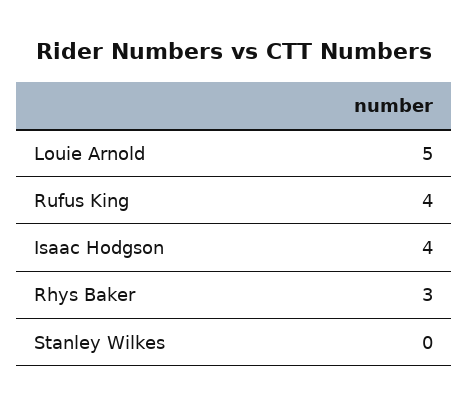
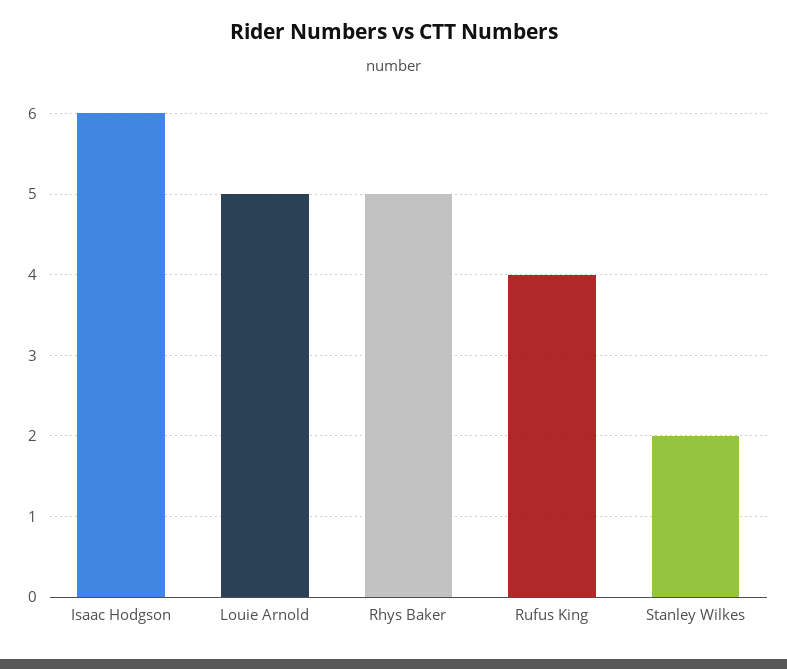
Isaac Hodgson: 4 -> 6
Rhys Baker: 3 -> 5
Stanley Wilkes: 0 -> 2

